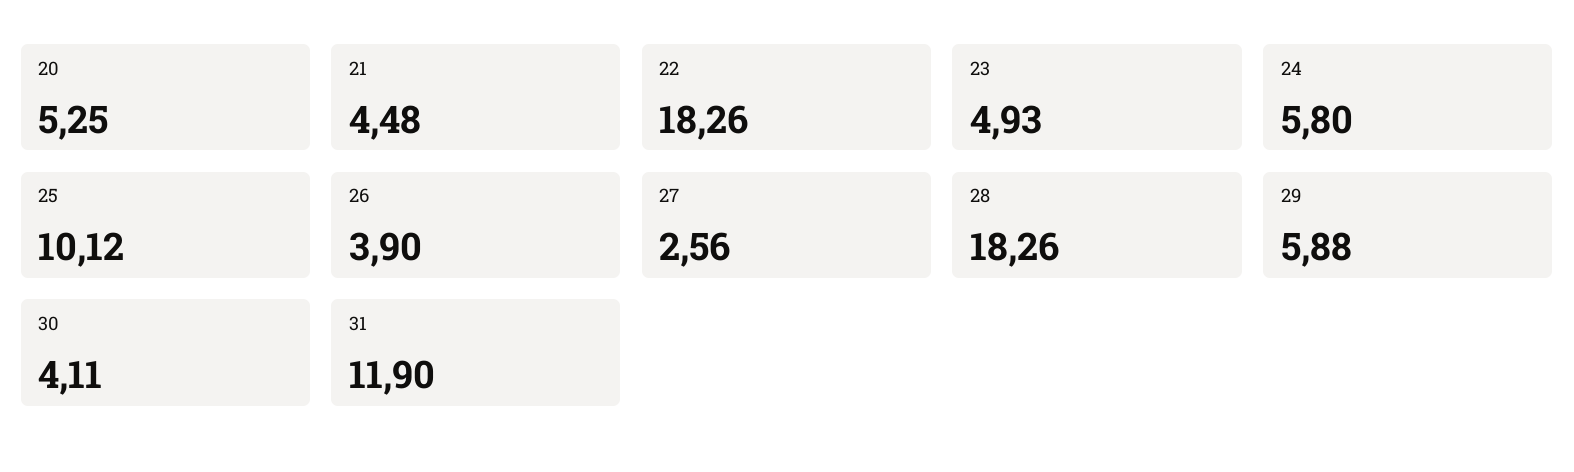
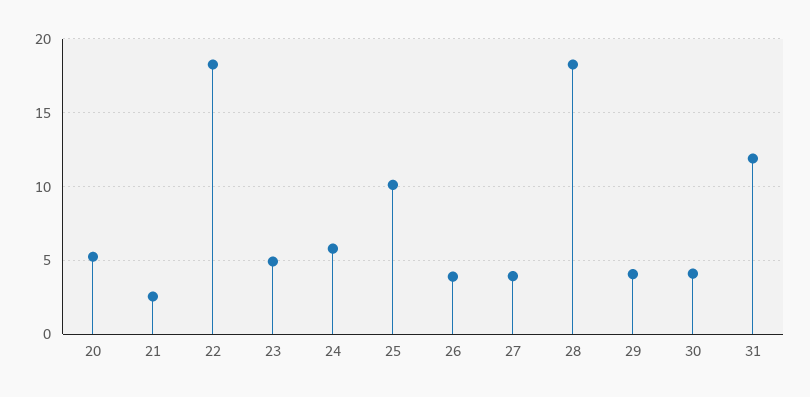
21: 4.48 -> 2.5
27: 2.56 -> 4
29: 5.88 -> 4

